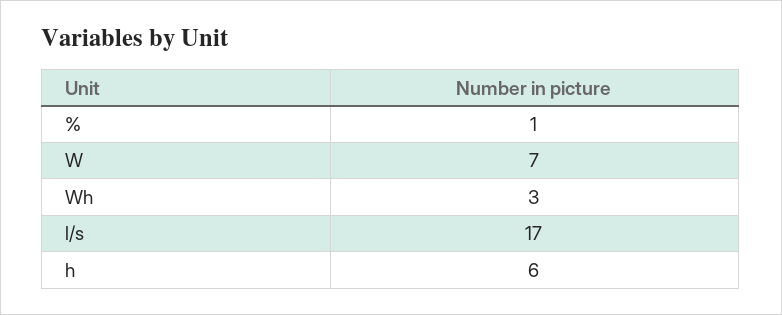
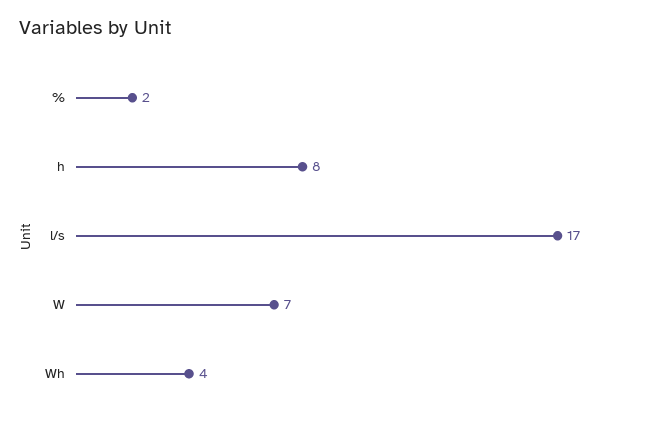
%: 1 -> 2
Wh: 3 -> 4
h: 6 -> 8

